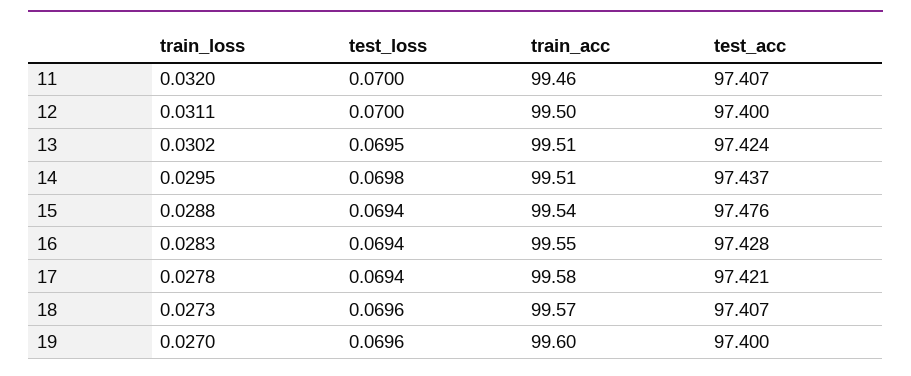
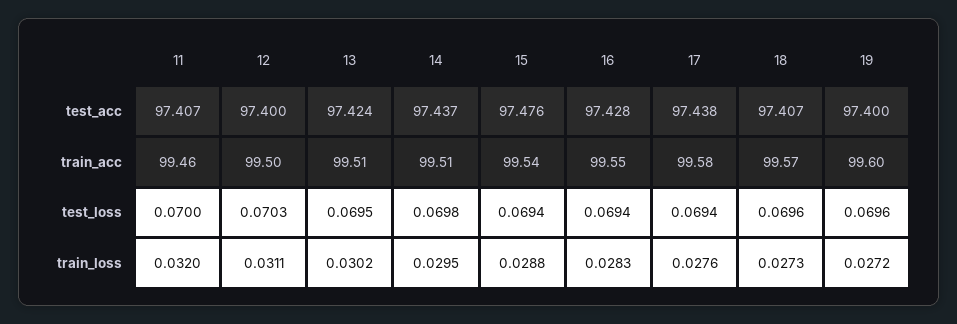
test_loss, 12: 0.07 -> 0.0703
train_loss, 17: 0.0278 -> 0.0276
test_acc, 17: 97.421 -> 97.438
train_loss, 19: 0.027 -> 0.0272

